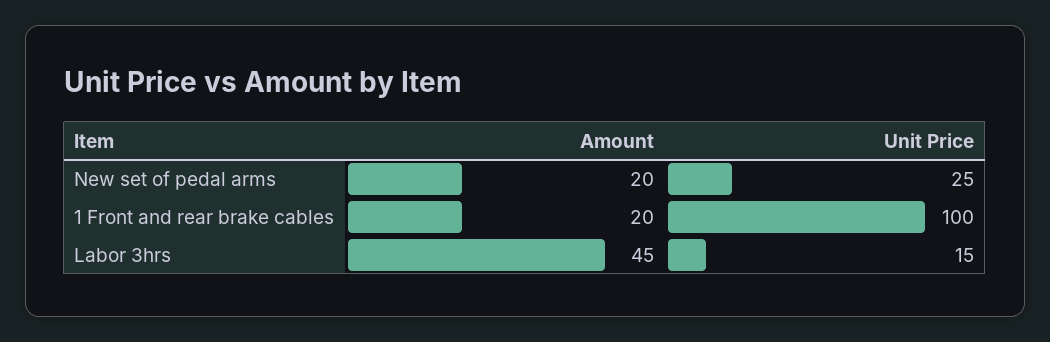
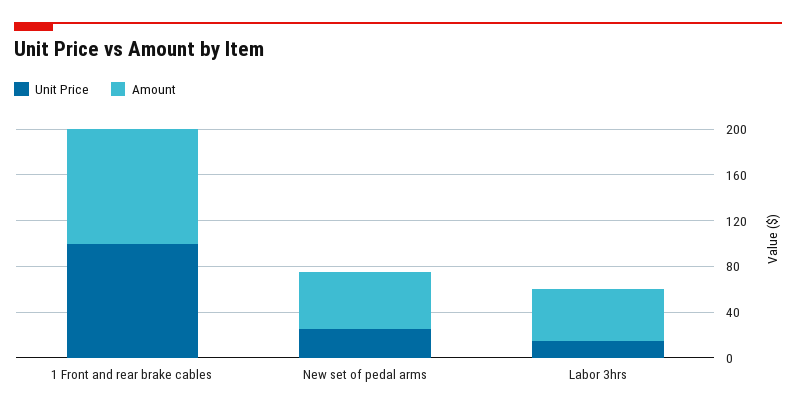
Amount, New set of pedal arms: 20 -> 50
Amount, 1 Front and rear brake cables: 20 -> 100

